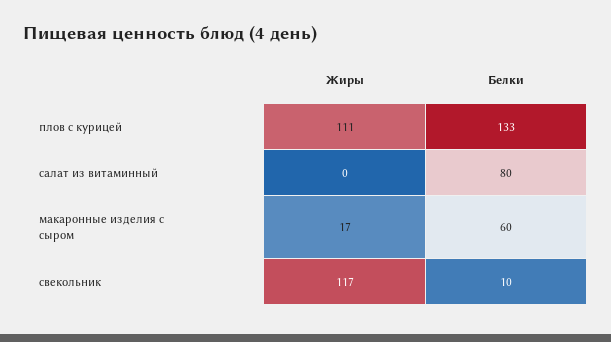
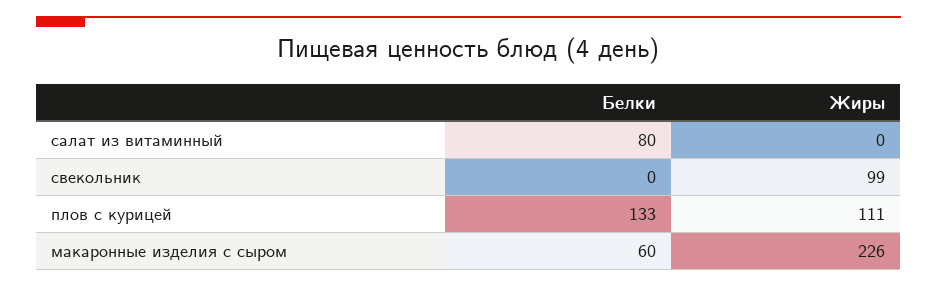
Жиры, макаронные изделия с сыром: 17 -> 226
Жиры, свекольник: 117 -> 99
Белки, свекольник: 10 -> 0

